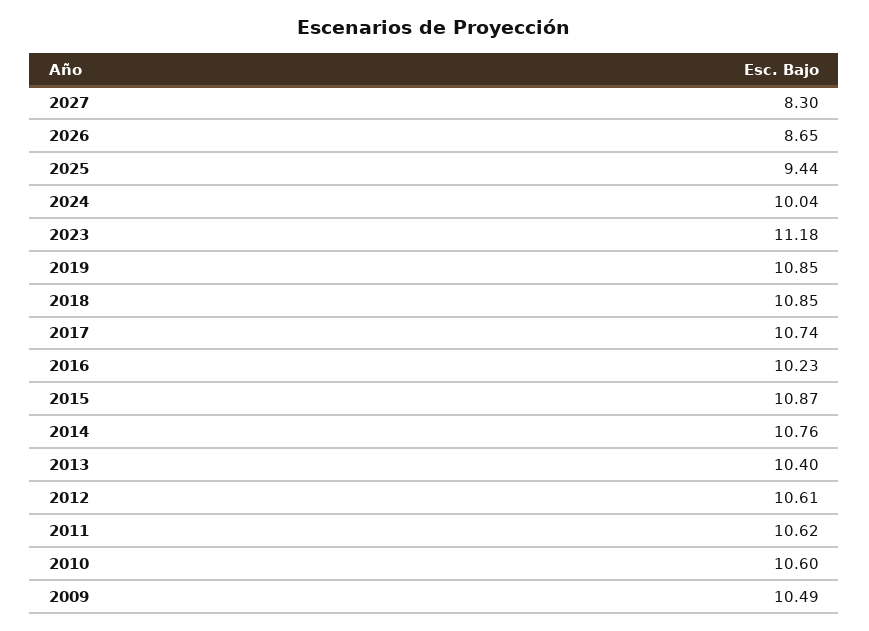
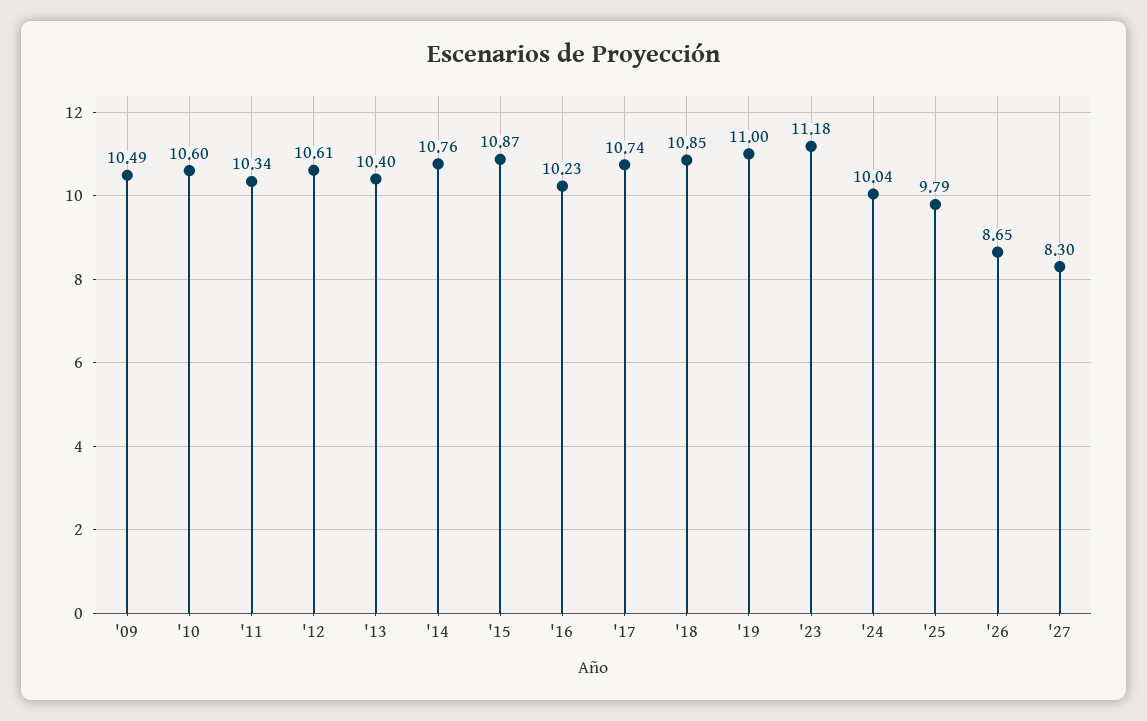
2025: 9.44 -> 9.79
2019: 10.85 -> 11
2011: 10.62 -> 10.34

